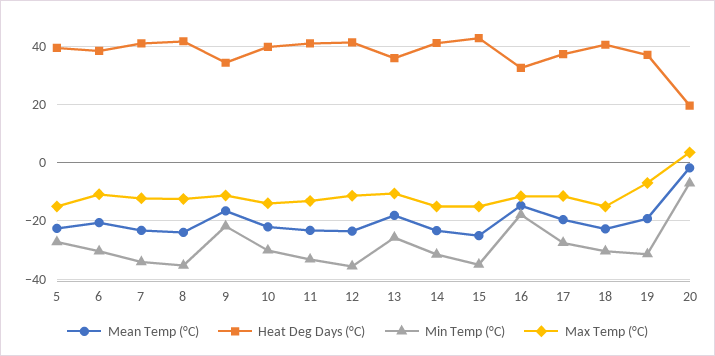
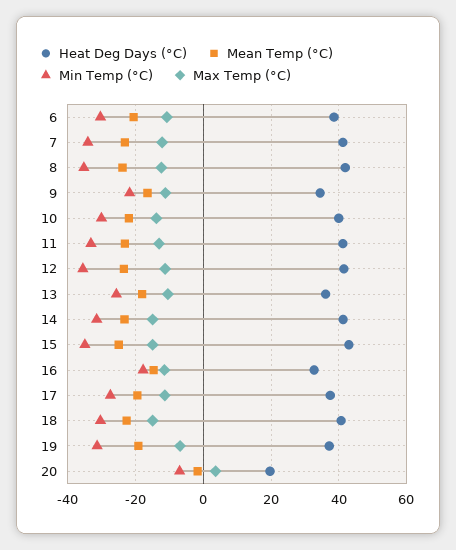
Mean Temp (°C), 5: -22.5 -> none
Heat Deg Days (°C), 5: 40 -> none
Min Temp (°C), 5: -27.5 -> none
Max Temp (°C), 5: -15 -> none

